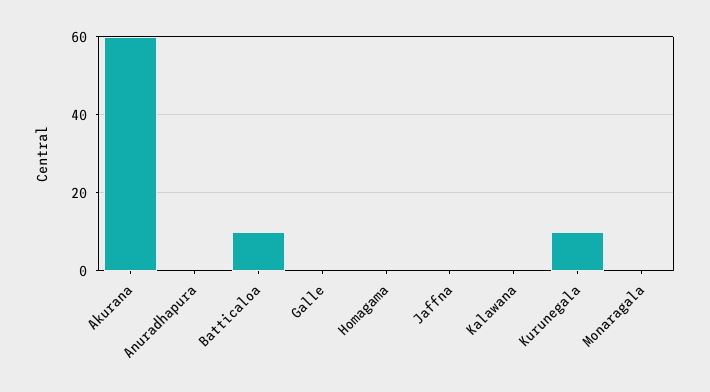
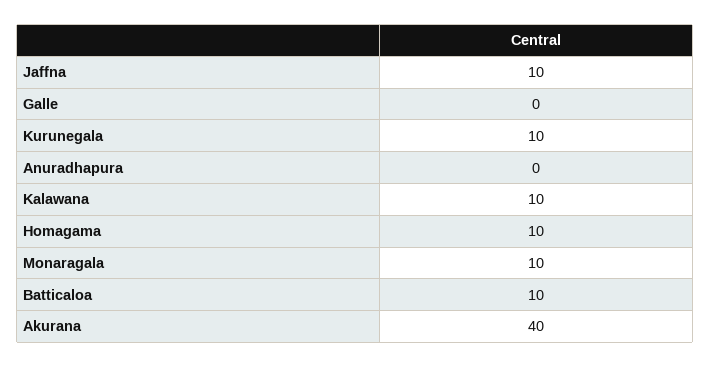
Akurana: 60 -> 40
Homagama: 0 -> 10
Jaffna: 0 -> 10
Kalawana: 0 -> 10
Monaragala: 0 -> 10

